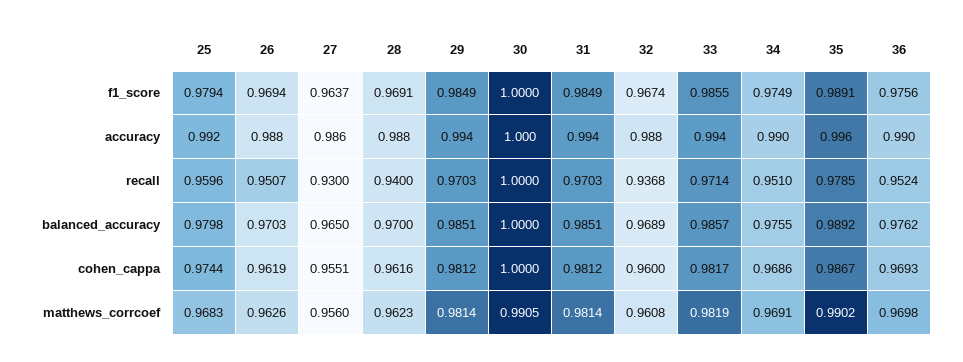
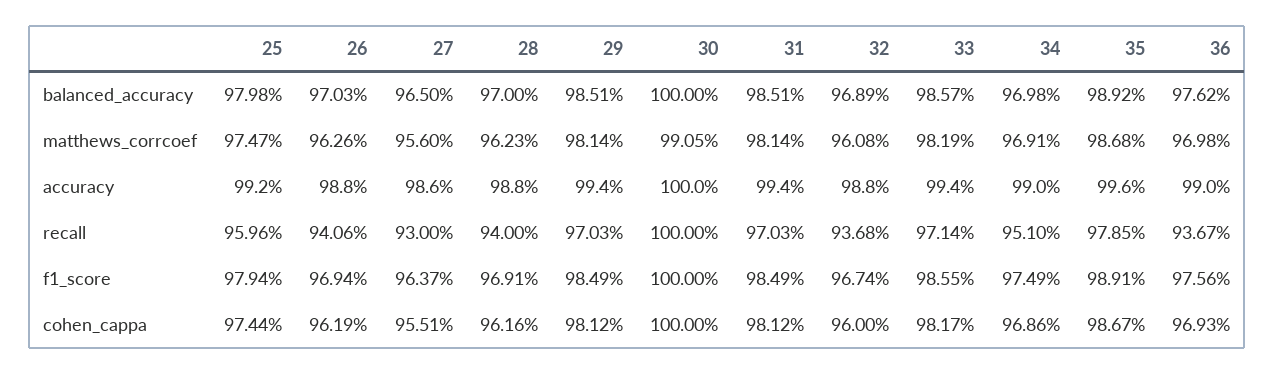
26, recall: 0.9507 -> 0.9406
36, recall: 0.9524 -> 0.9367
34, balanced_accuracy: 0.9755 -> 0.9698
25, matthews_corrcoef: 0.9683 -> 0.9747
35, matthews_corrcoef: 0.9902 -> 0.9868

